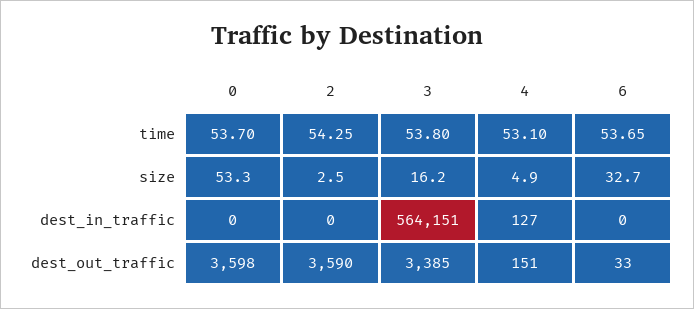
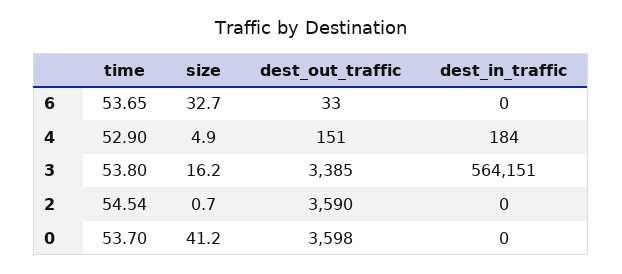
2, time: 54.25 -> 54.54
4, time: 53.1 -> 52.9
0, size: 53.3 -> 41.2
2, size: 2.5 -> 0.7
4, dest_in_traffic: 127 -> 184

